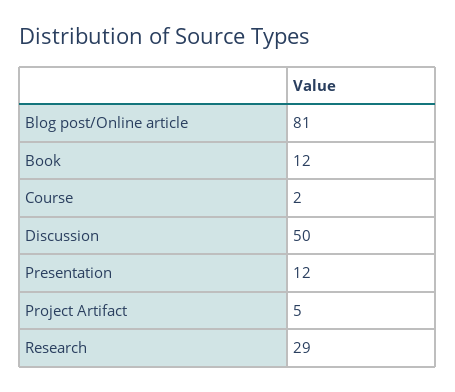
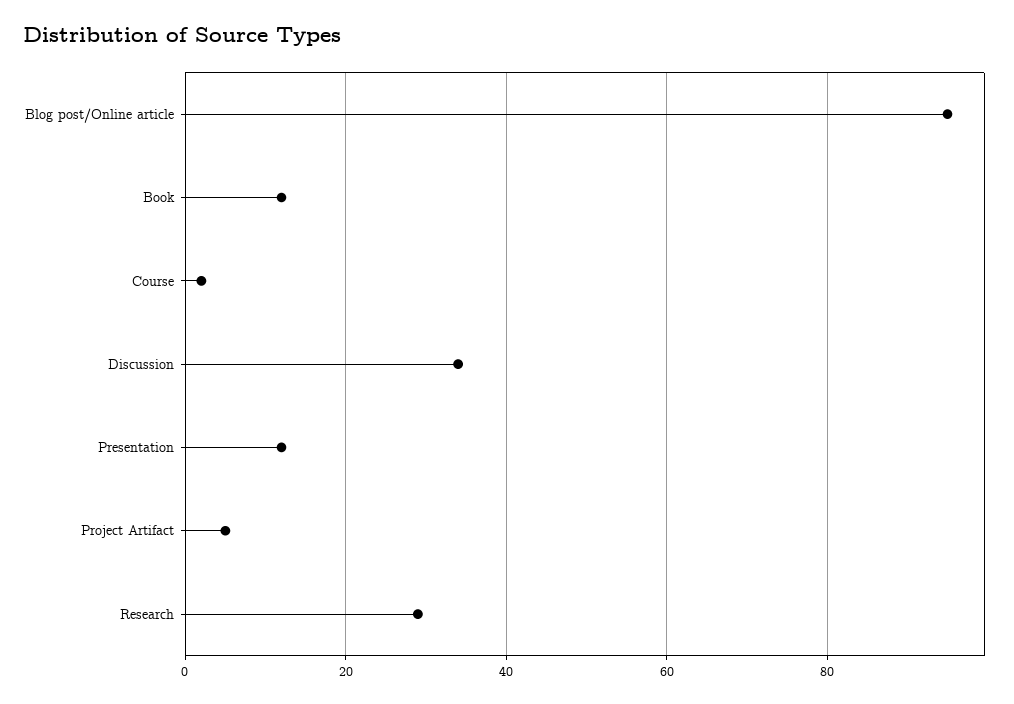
Blog post/Online article: 81 -> 95
Discussion: 50 -> 35

